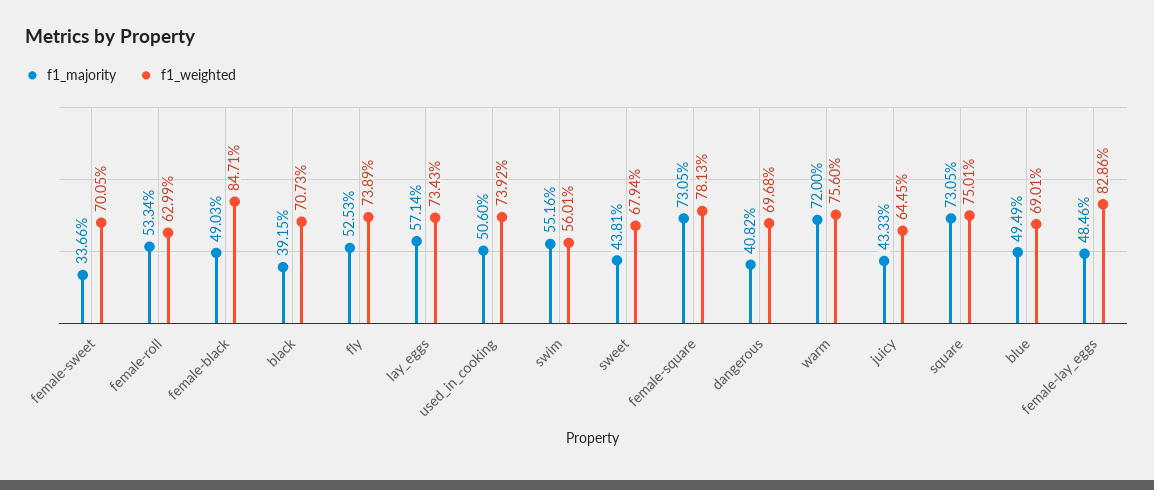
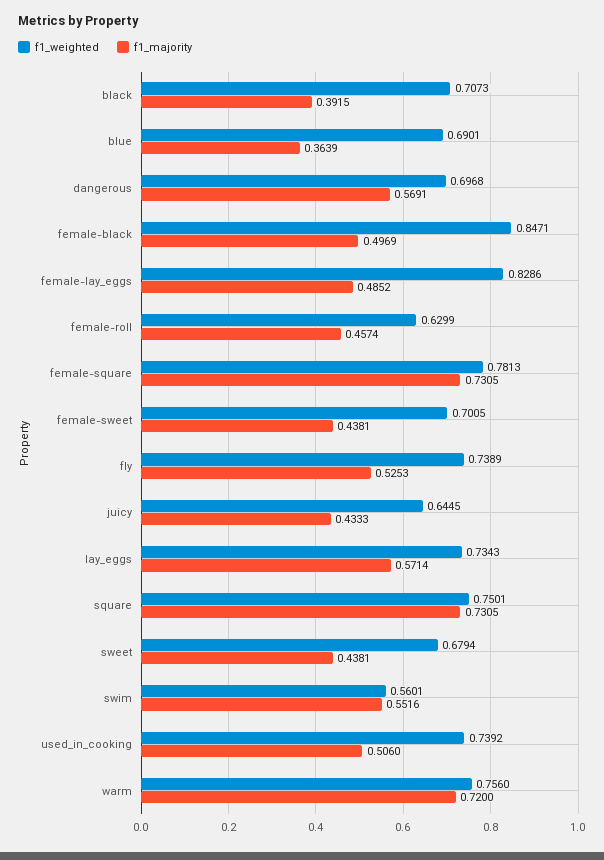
f1_majority, female-sweet: 0.3366 -> 0.4381
f1_majority, female-roll: 0.5334 -> 0.4574
f1_majority, female-black: 0.4903 -> 0.4969
f1_majority, dangerous: 0.4082 -> 0.5691
f1_majority, blue: 0.4949 -> 0.3639
f1_majority, female-lay_eggs: 0.4846 -> 0.4852

